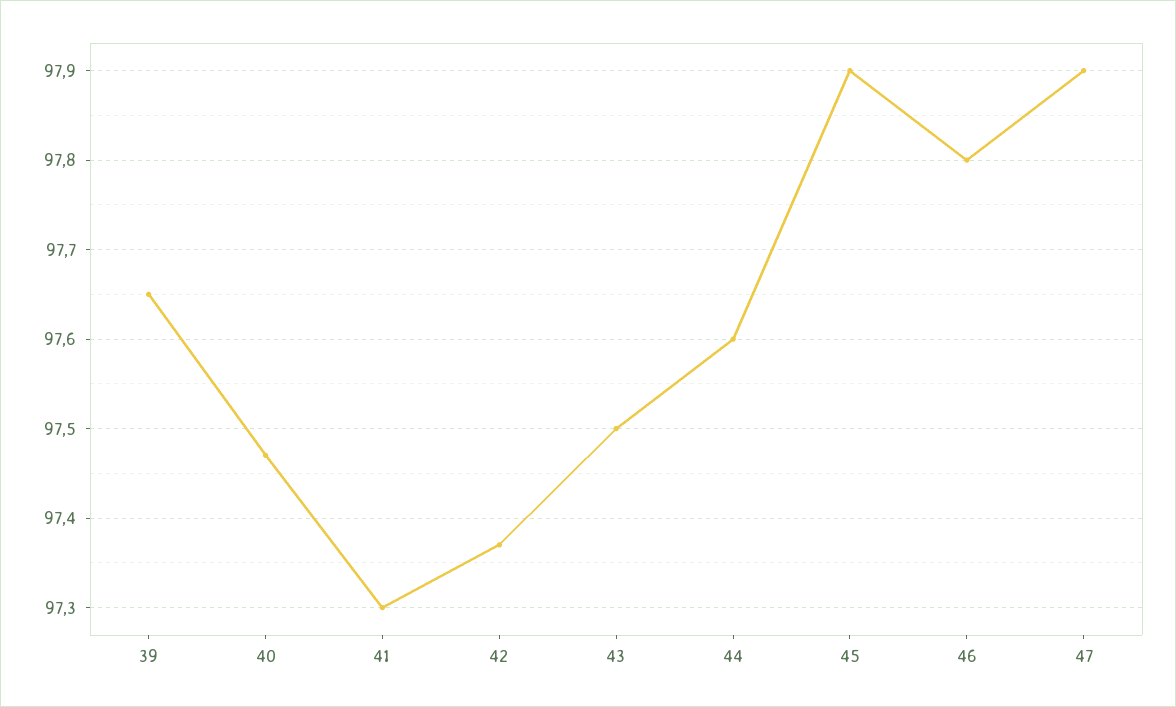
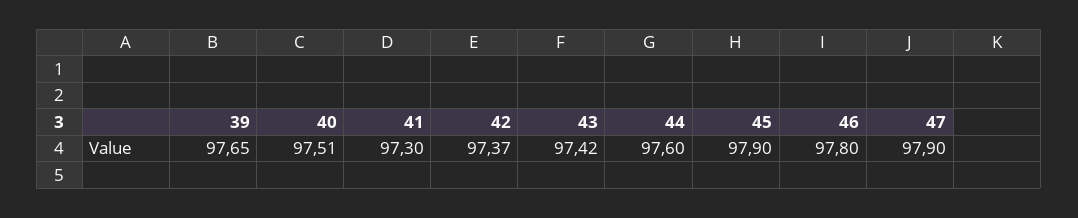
40: 97.47 -> 97.51
43: 97.5 -> 97.42

